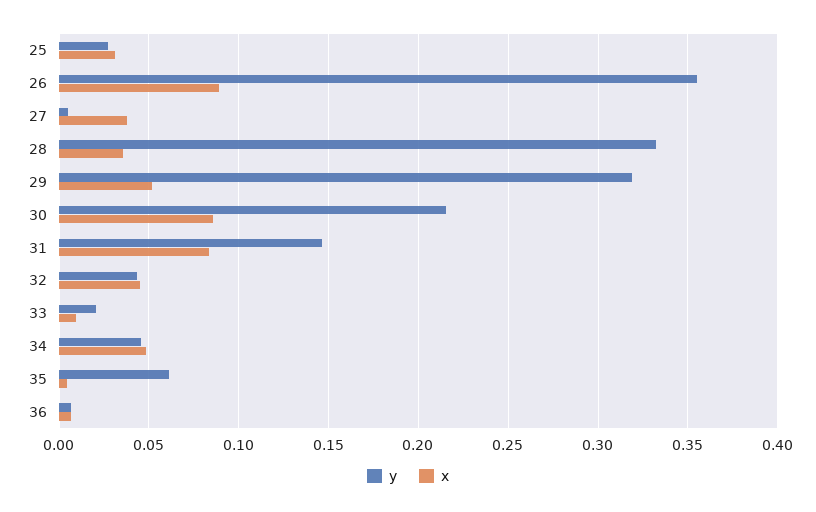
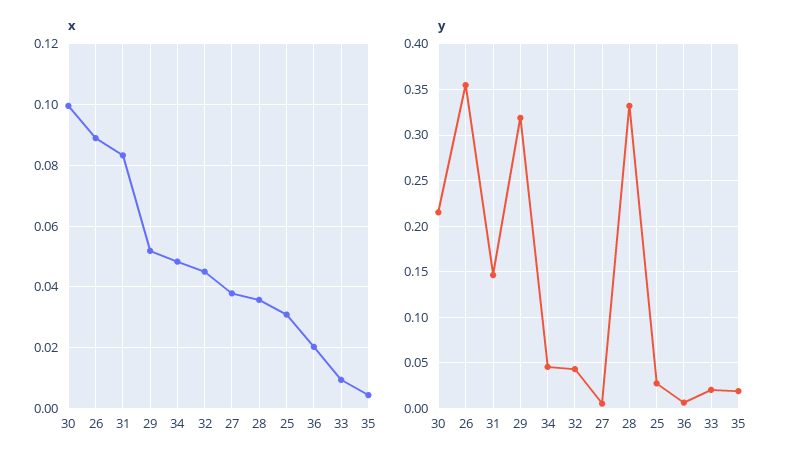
x, 30: 0.085 -> 0.1
y, 35: 0.06 -> 0.02
x, 36: 0.005 -> 0.02

